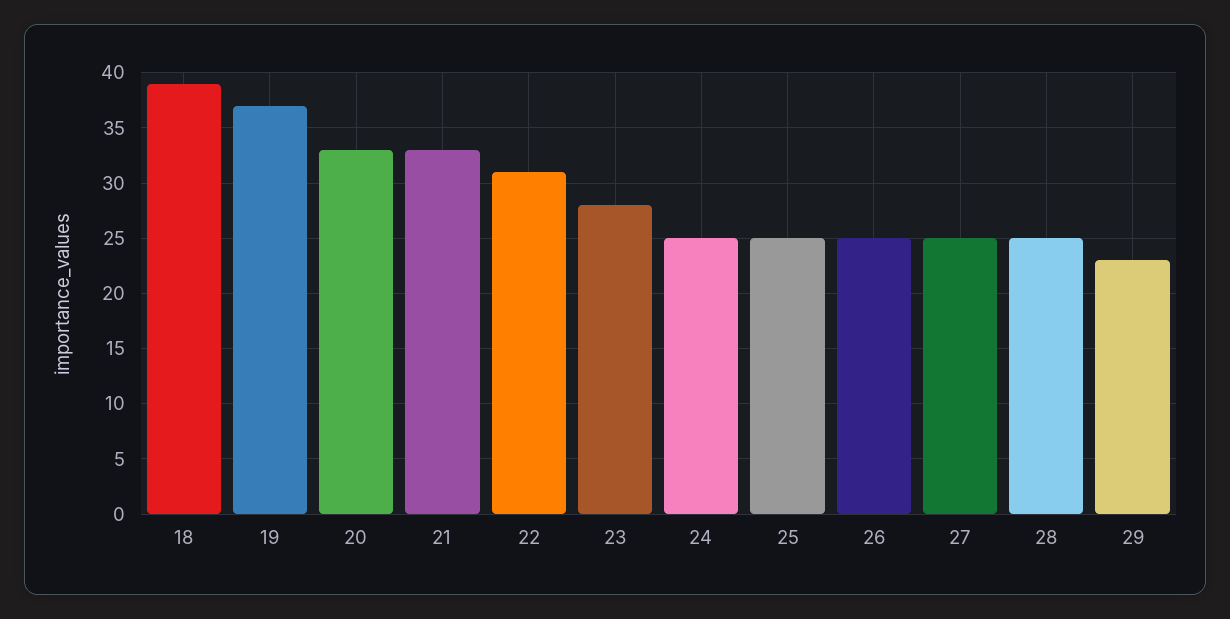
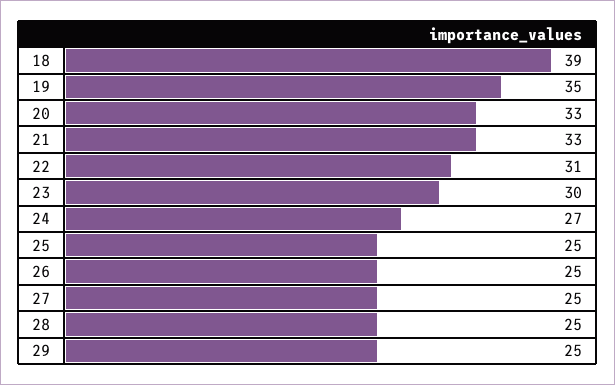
19: 37 -> 35
23: 28 -> 30
24: 25 -> 27
29: 23 -> 25

